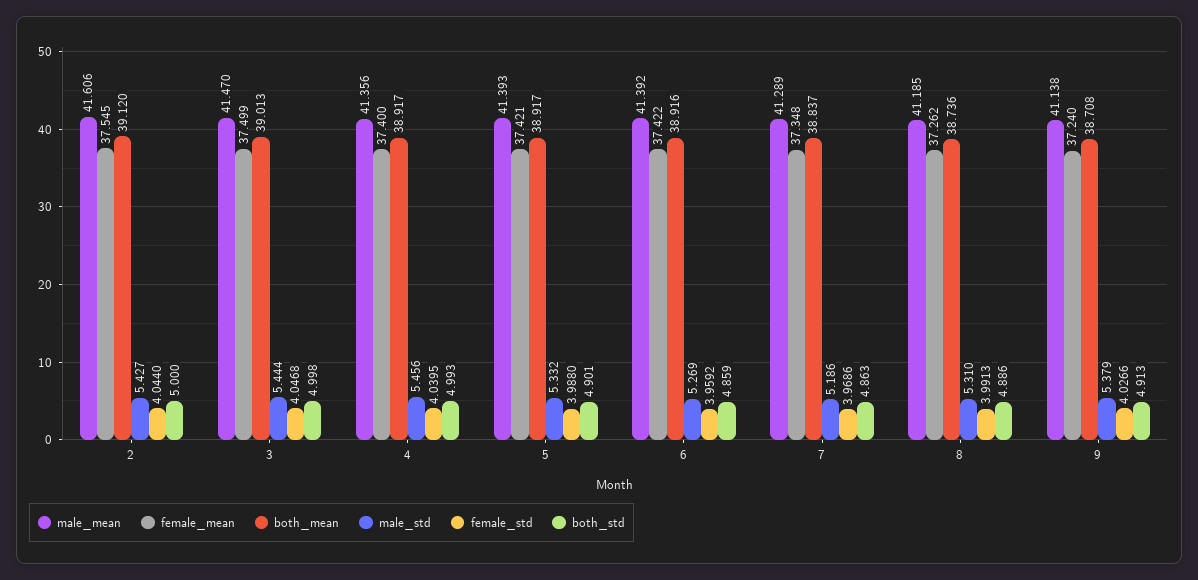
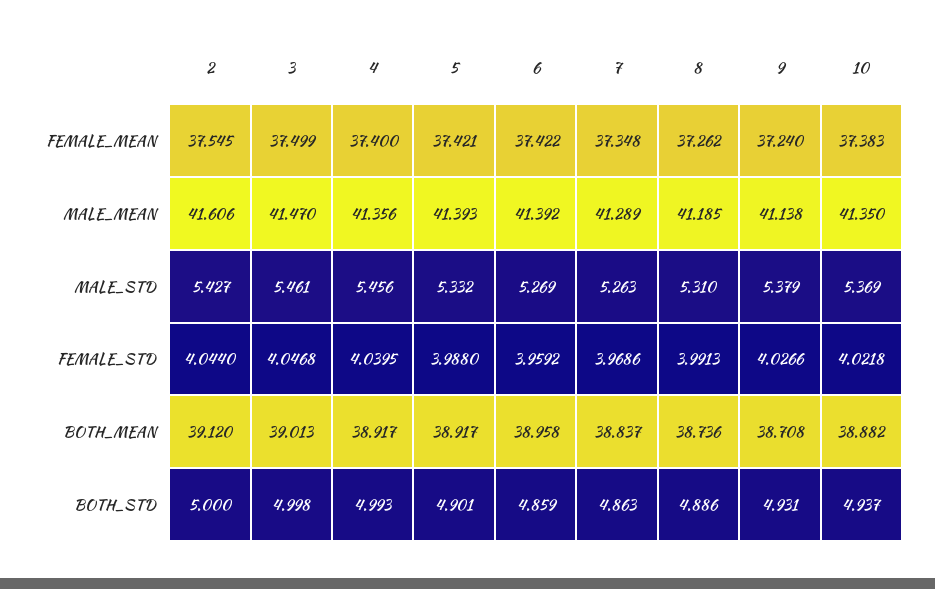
male_std, 3: 5.444 -> 5.461
both_mean, 6: 38.916 -> 38.958
male_std, 7: 5.186 -> 5.263
both_std, 9: 4.913 -> 4.931
female_mean, 10: none -> 37.383
male_mean, 10: none -> 41.35
male_std, 10: none -> 5.369
female_std, 10: none -> 4.0218
both_mean, 10: none -> 38.882
both_std, 10: none -> 4.937

